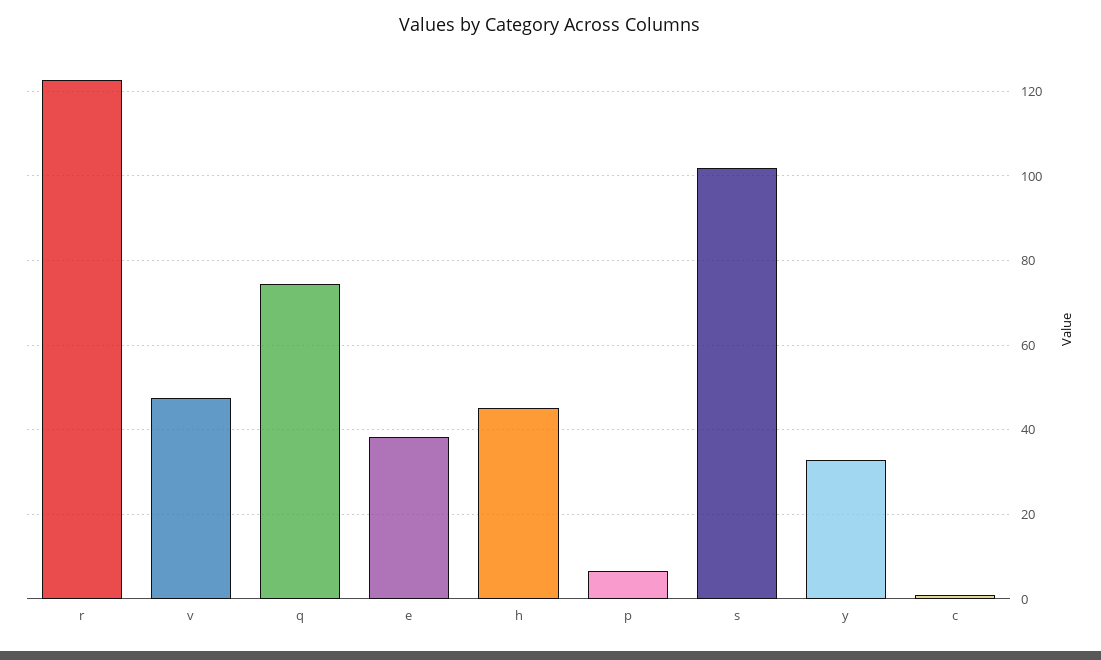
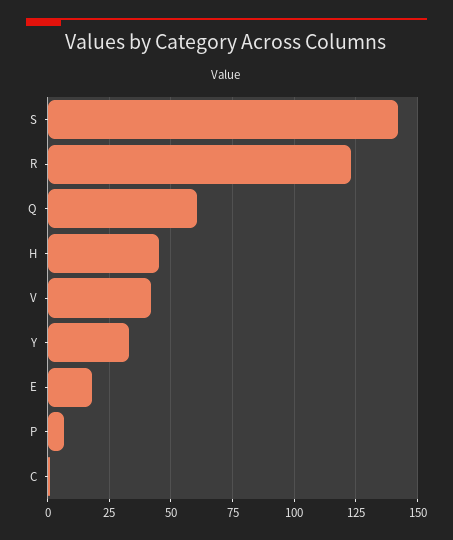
v: 48 -> 42.5
q: 74 -> 60
e: 38 -> 17.5
s: 102 -> 142.5

